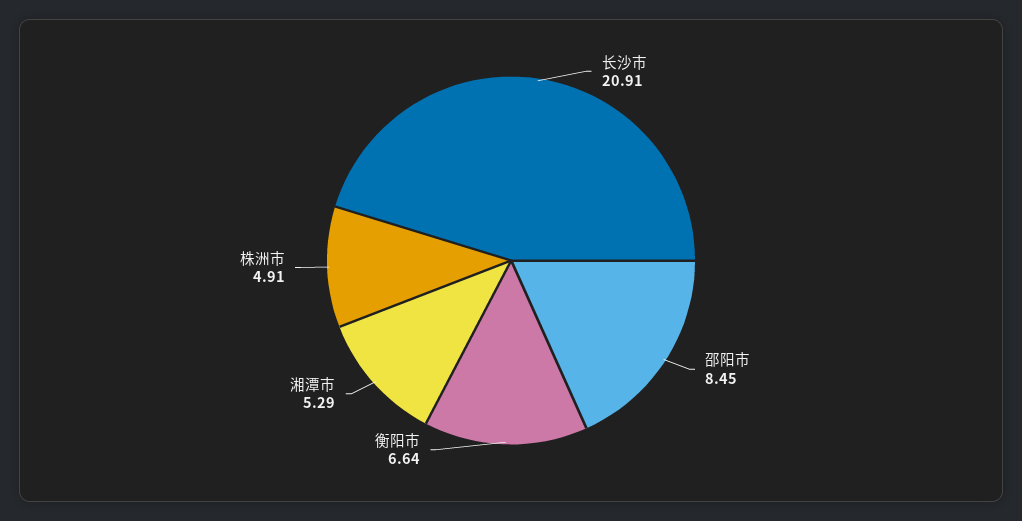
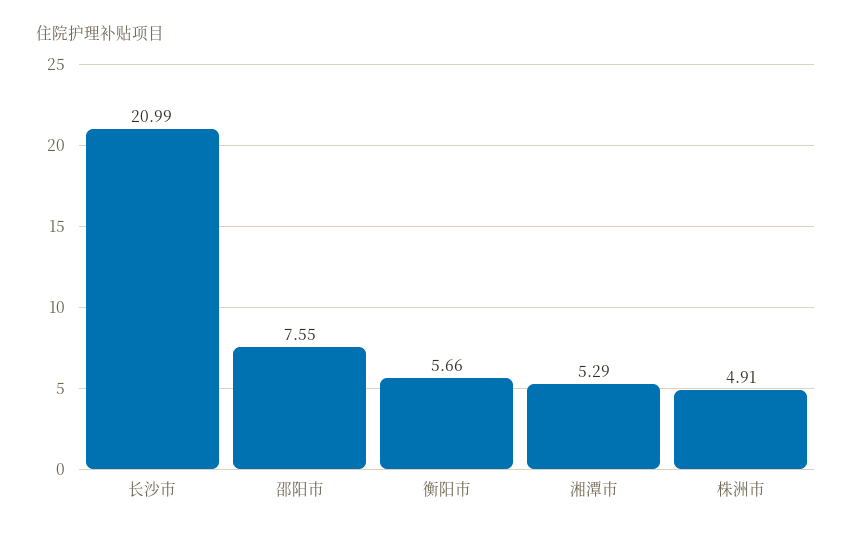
长沙市: 20.91 -> 20.99
邵阳市: 8.45 -> 7.55
衡阳市: 6.64 -> 5.66

